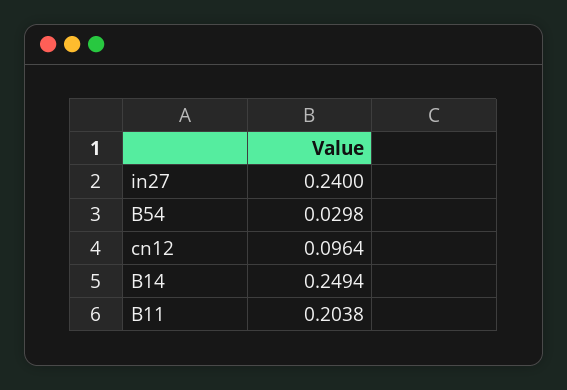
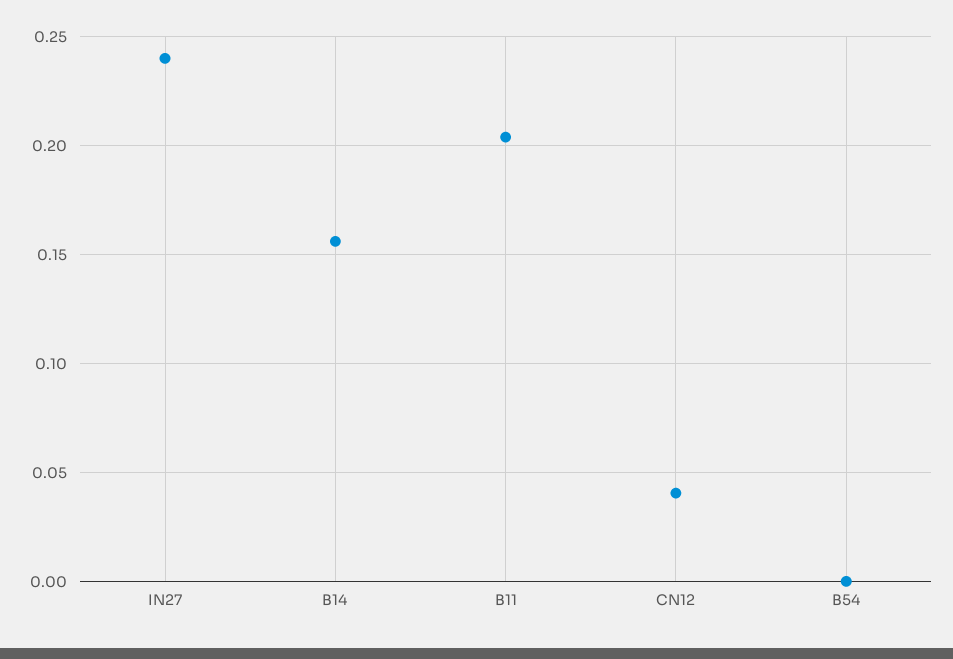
B54: 0.0298 -> 0
cn12: 0.0964 -> 0.04
B14: 0.2494 -> 0.155

